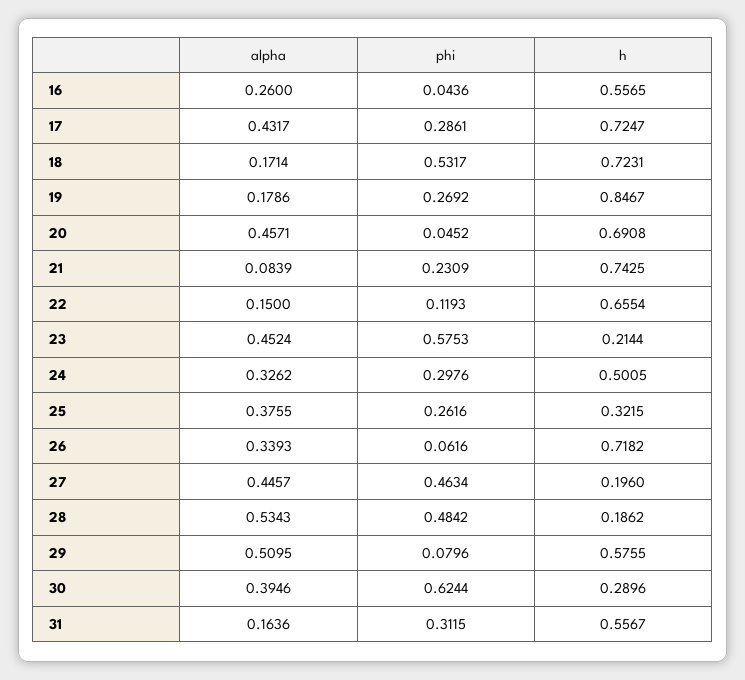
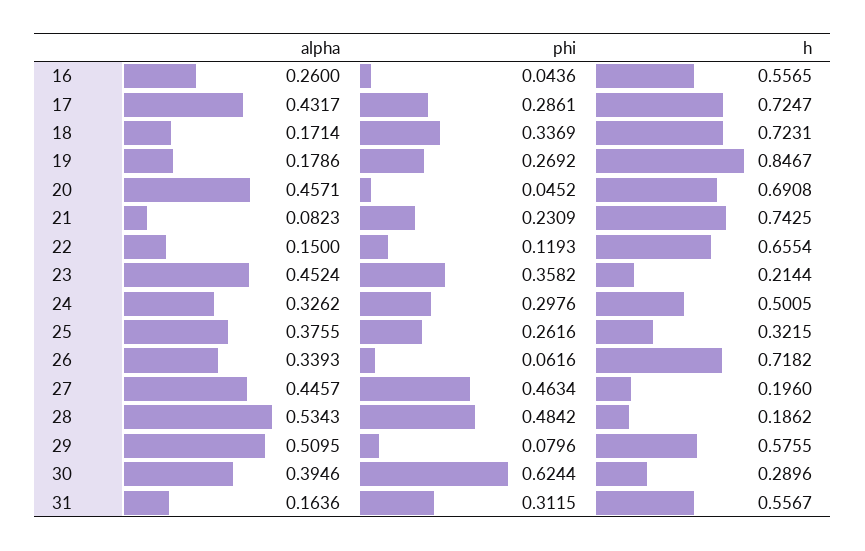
phi, 18: 0.5317 -> 0.3369
alpha, 21: 0.0839 -> 0.0823
phi, 23: 0.5753 -> 0.3582

